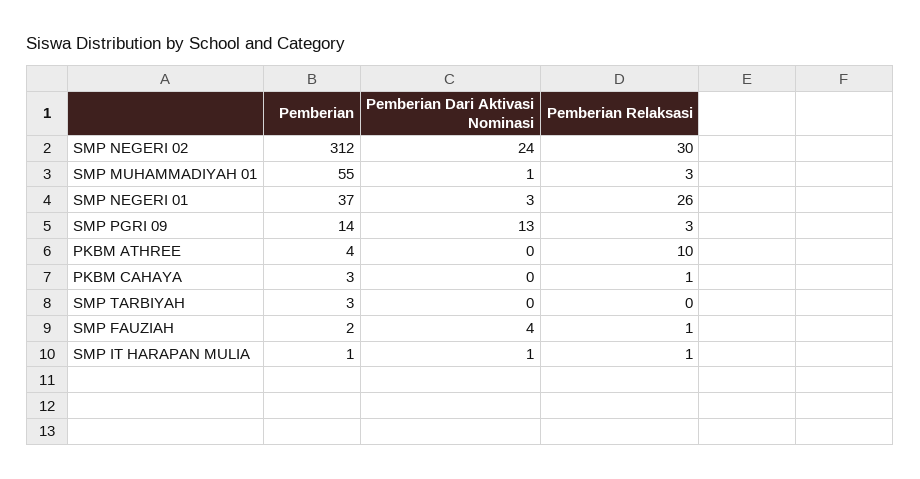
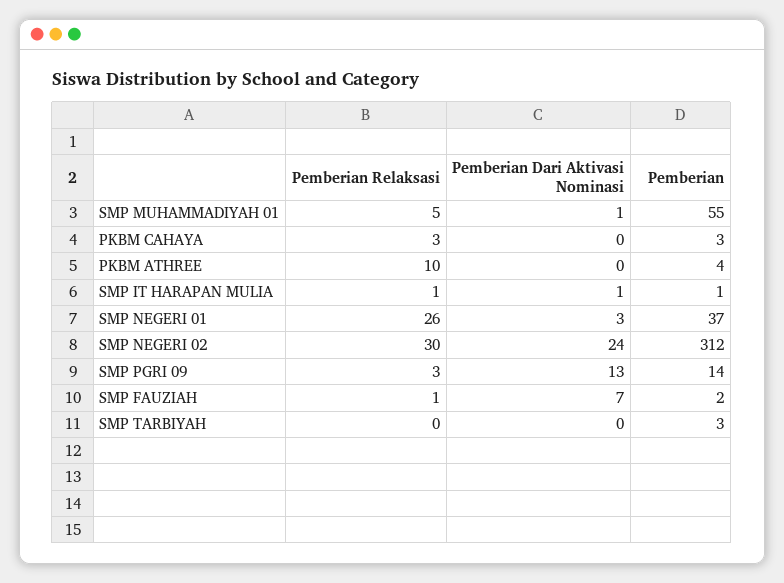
Pemberian Relaksasi, SMP MUHAMMADIYAH 01: 3 -> 5
Pemberian Relaksasi, PKBM CAHAYA: 1 -> 3
Pemberian Dari Aktivasi Nominasi, SMP FAUZIAH: 4 -> 7

